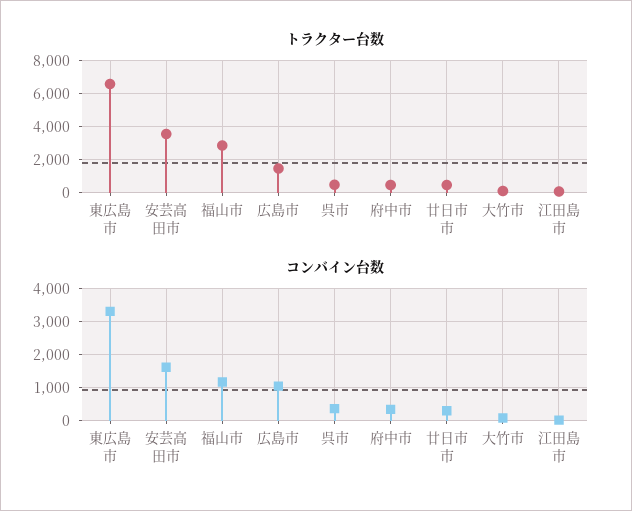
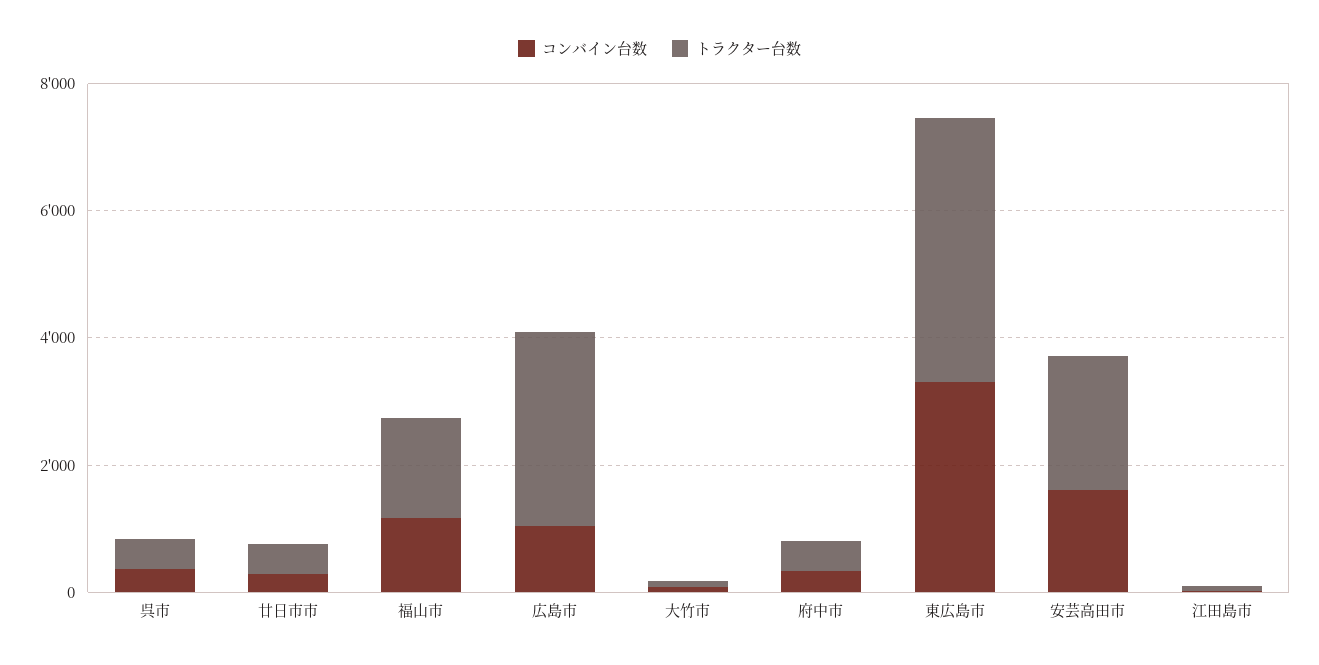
トラクター台数, 東広島市: 6500 -> 4000
トラクター台数, 安芸高田市: 3500 -> 2000
トラクター台数, 福山市: 3000 -> 1500
トラクター台数, 広島市: 1500 -> 3000

